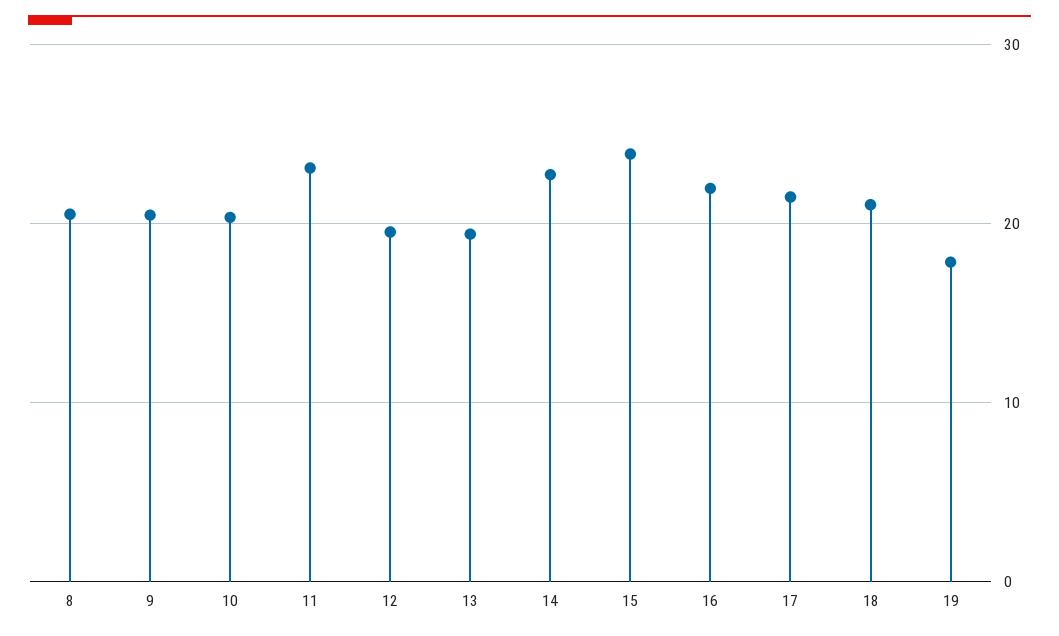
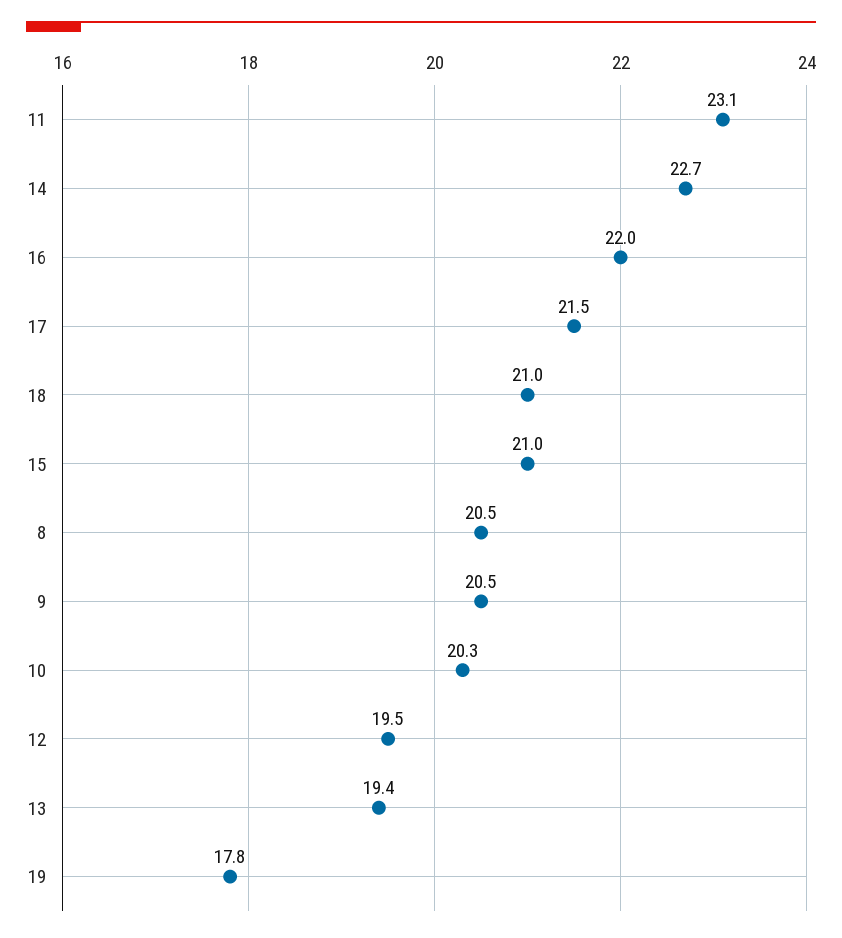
15: 24 -> 21

